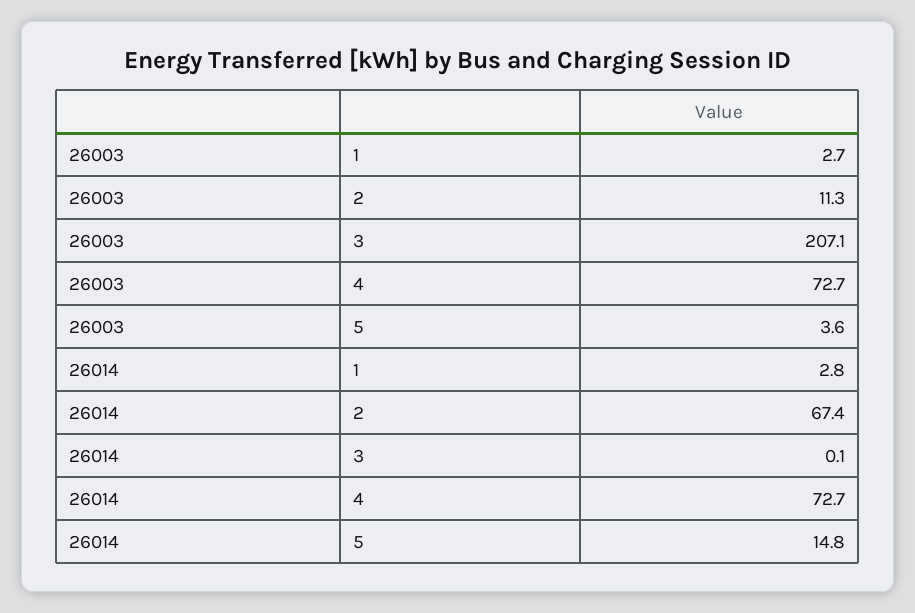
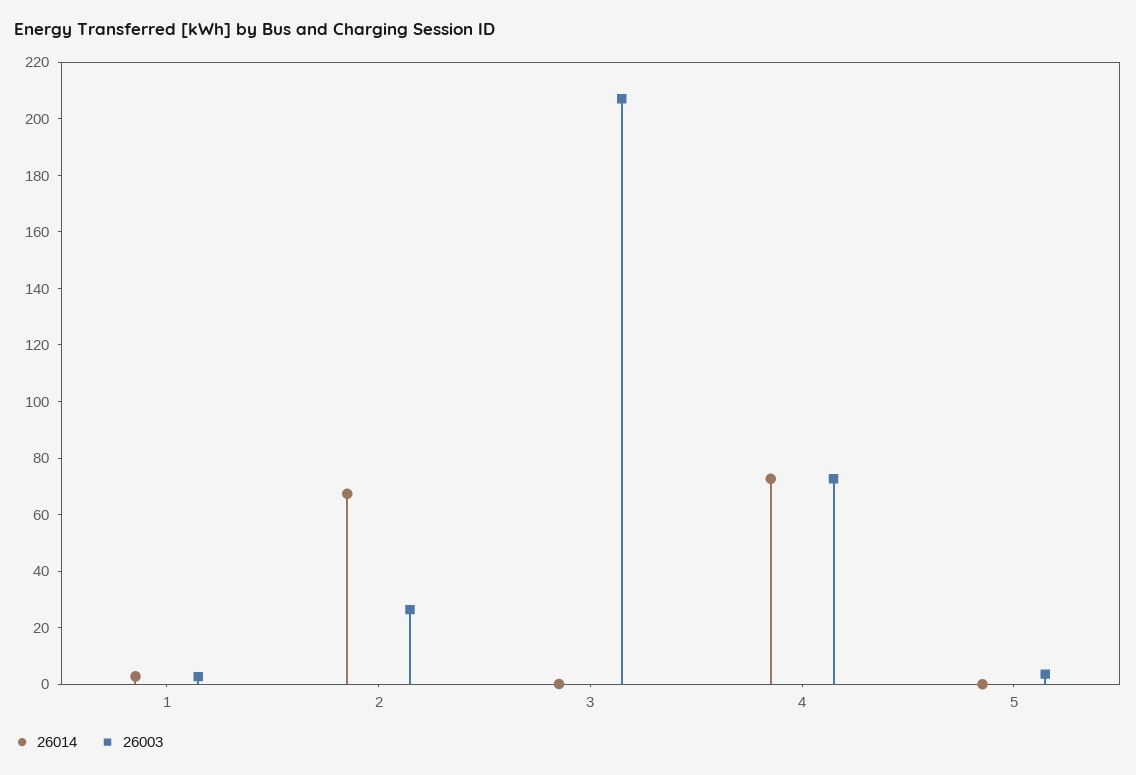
26003, 2: 11.3 -> 25
26014, 5: 14.8 -> 0

